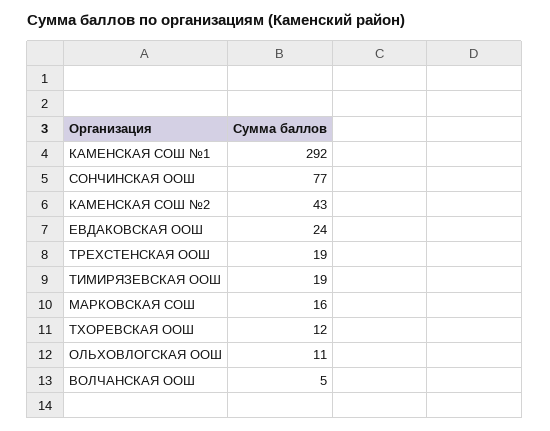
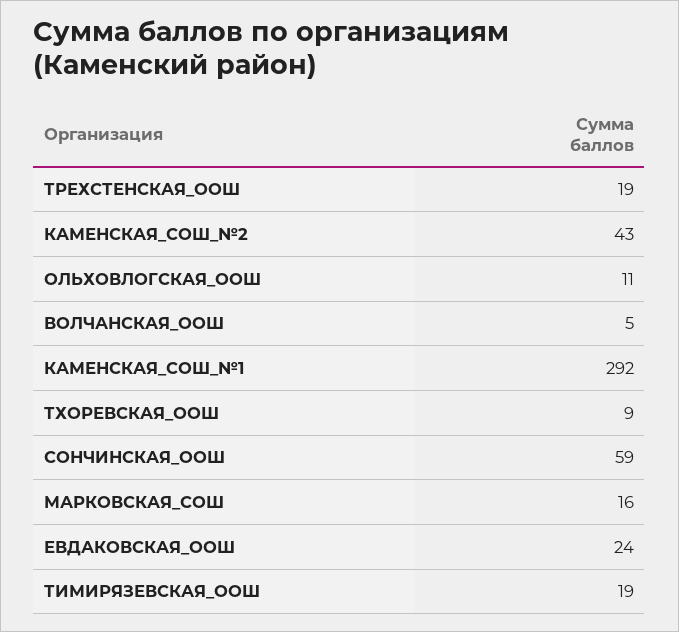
СОНЧИНСКАЯ ООШ: 77 -> 59
ТХОРЕВСКАЯ ООШ: 12 -> 9

